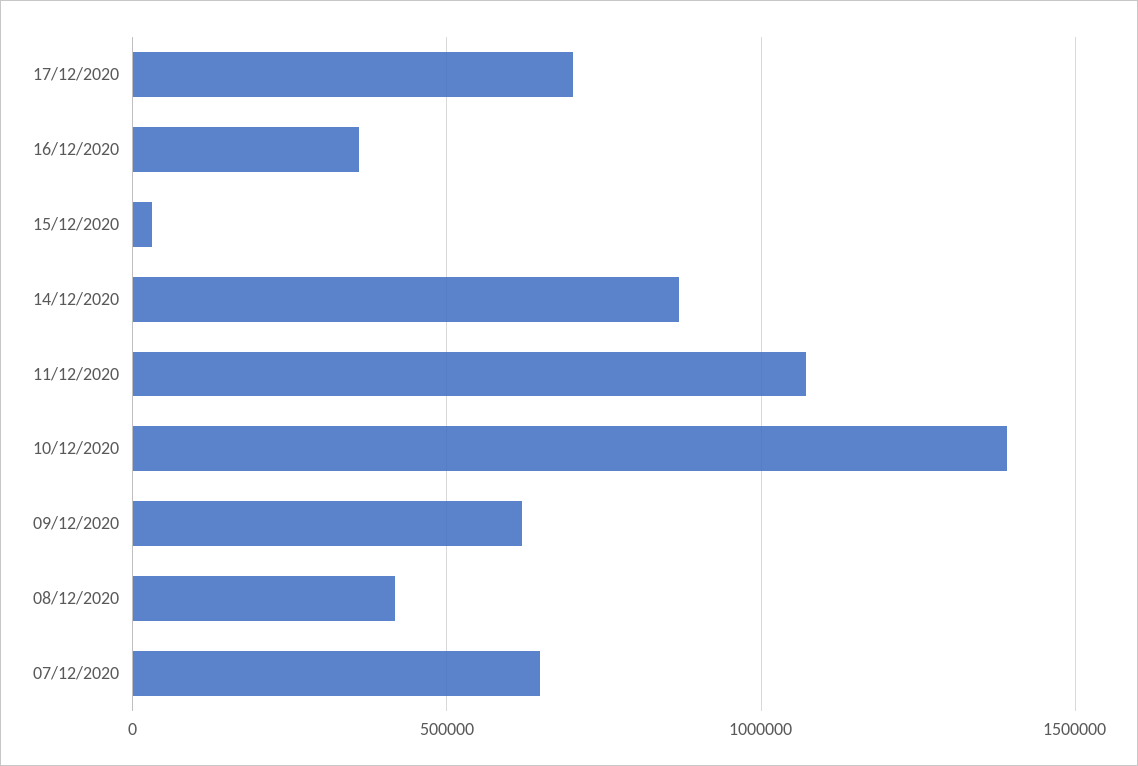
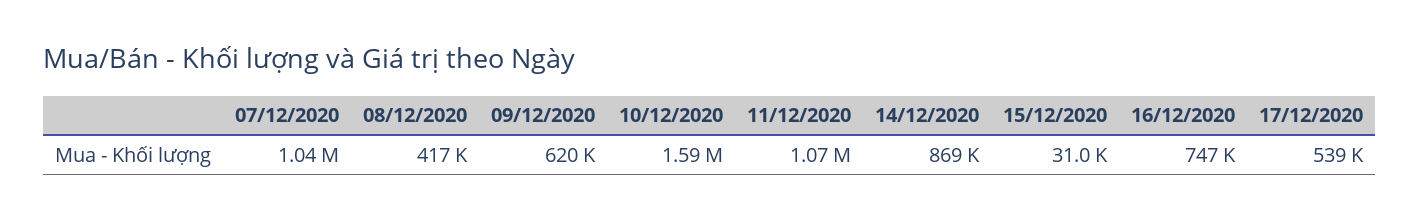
17/12/2020: 700000 -> 539000
16/12/2020: 350000 -> 747000
10/12/2020: 1400000 -> 1590000
07/12/2020: 650000 -> 1040000

